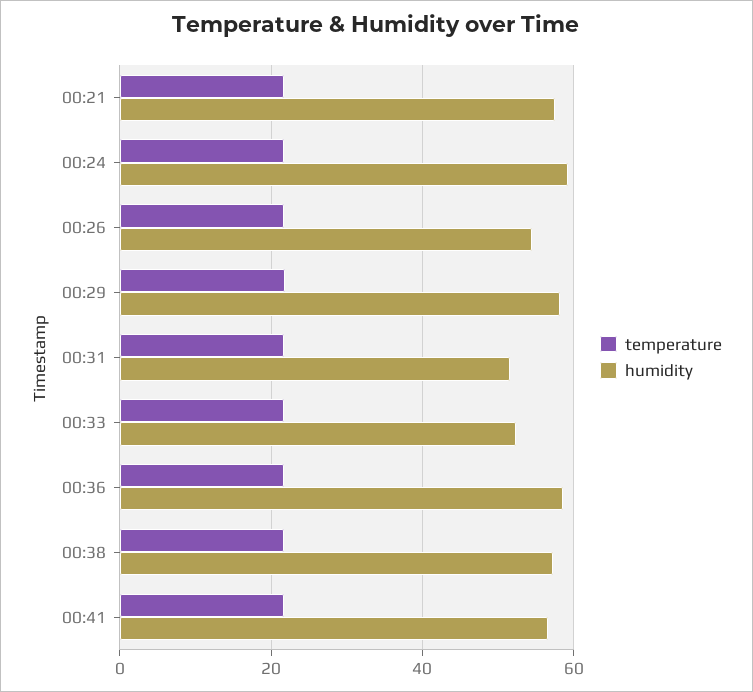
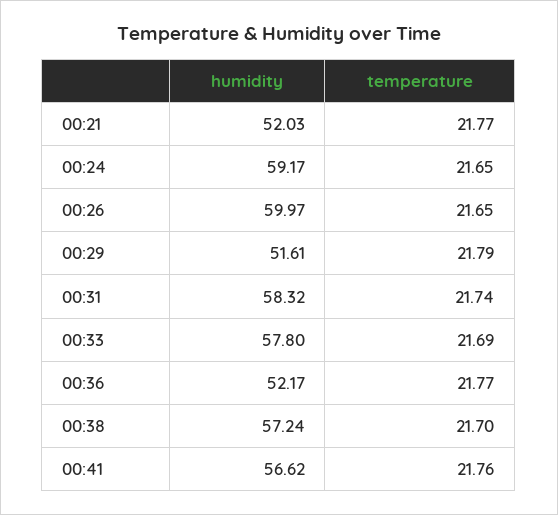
humidity, 00:21: 58 -> 52.03
humidity, 00:26: 54 -> 59.97
humidity, 00:29: 58 -> 51.61
humidity, 00:31: 52 -> 58.32
humidity, 00:33: 52 -> 57.8
humidity, 00:36: 58 -> 52.17

